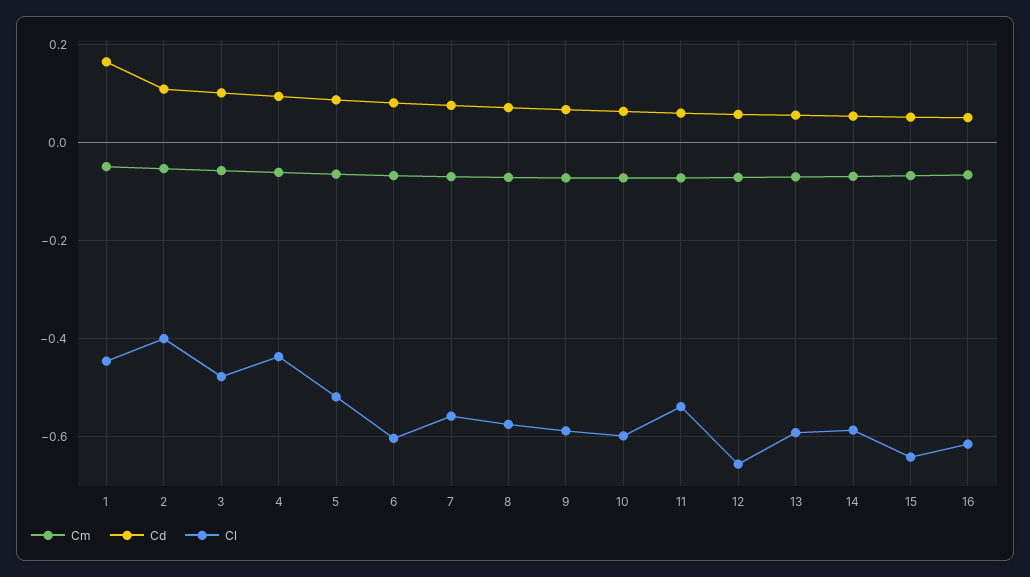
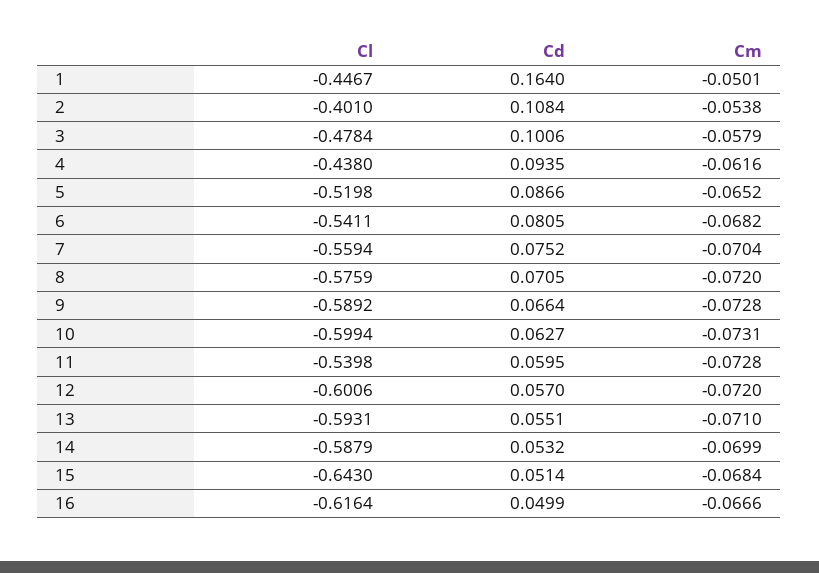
Cl, 6: -0.6 -> -0.5411
Cl, 12: -0.66 -> -0.6006

